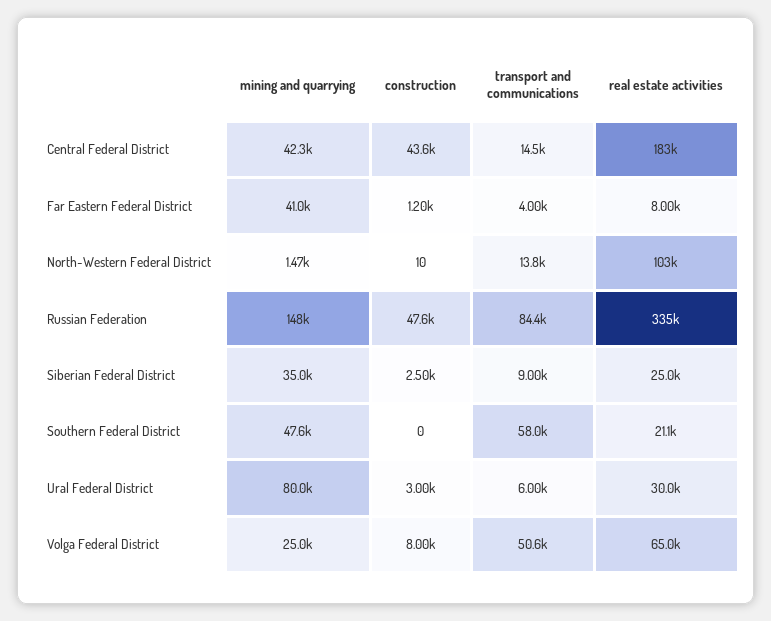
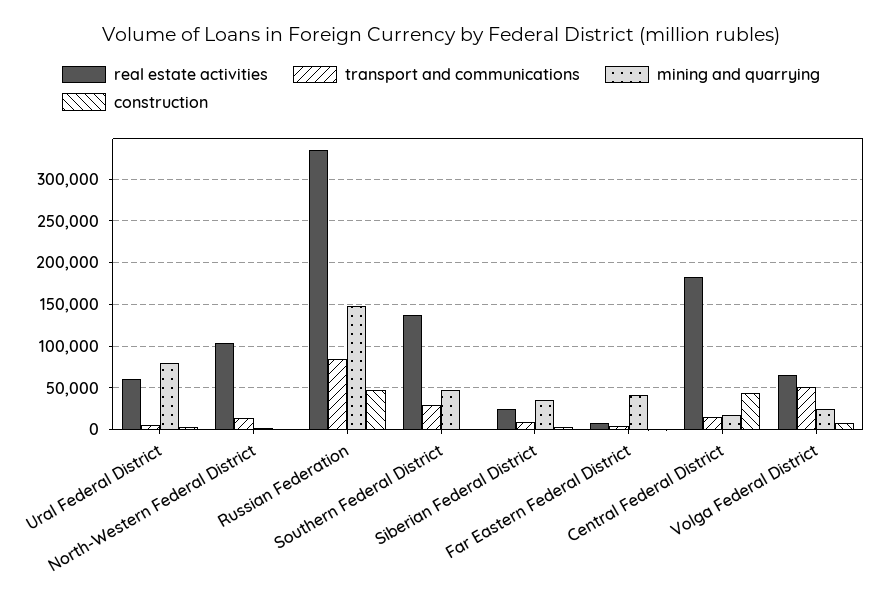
mining and quarrying, Central Federal District: 42300 -> 20000
transport and communications, Southern Federal District: 58000 -> 30000
real estate activities, Southern Federal District: 21100 -> 140000
real estate activities, Ural Federal District: 30000 -> 60000

